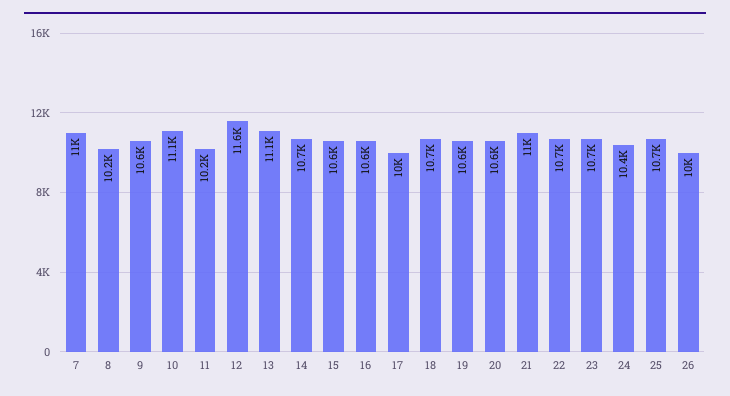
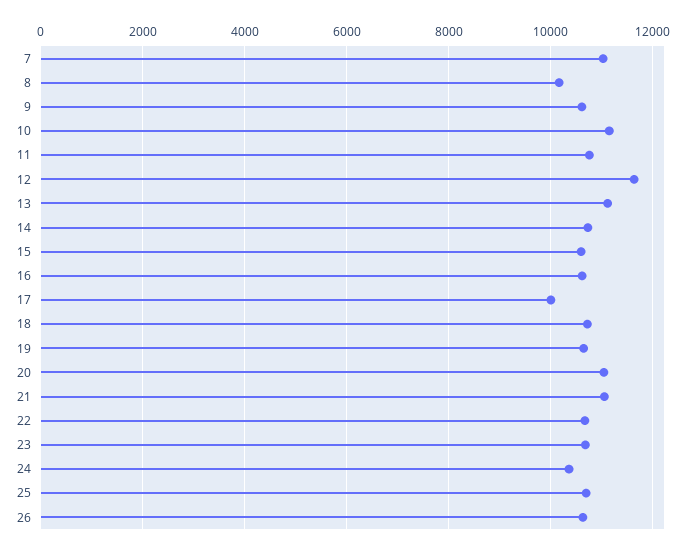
11: 10200 -> 10800
20: 10600 -> 11000
26: 10000 -> 10600

